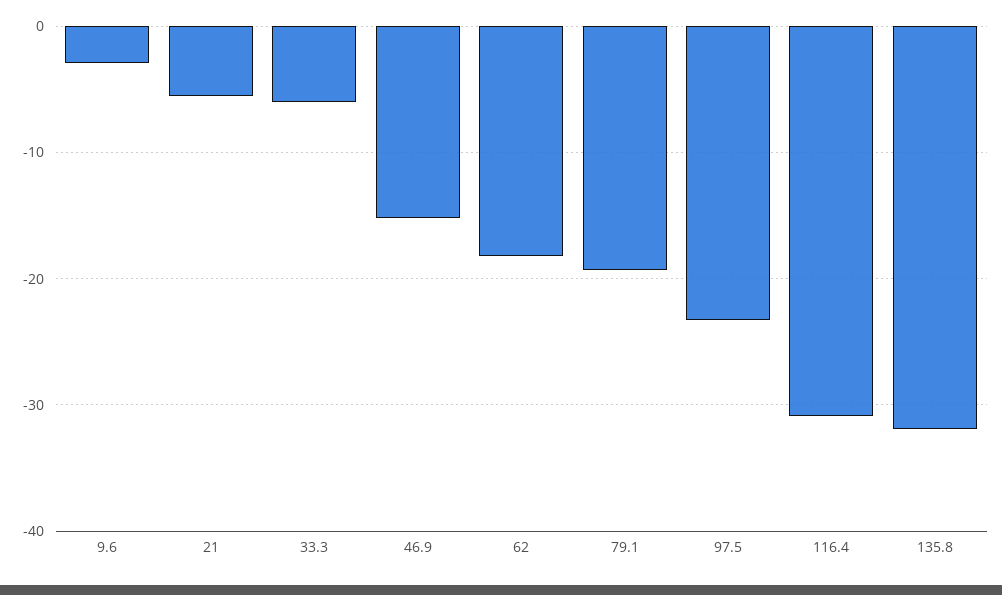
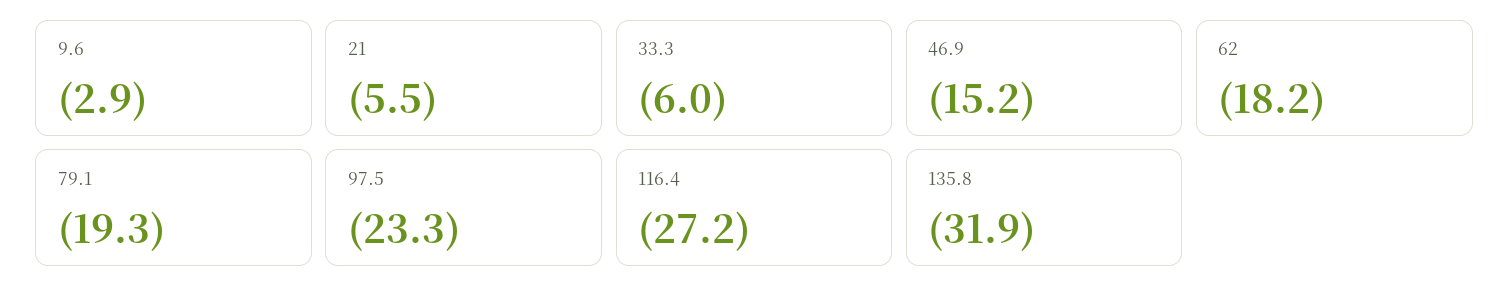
116.4: -31 -> -27.2

